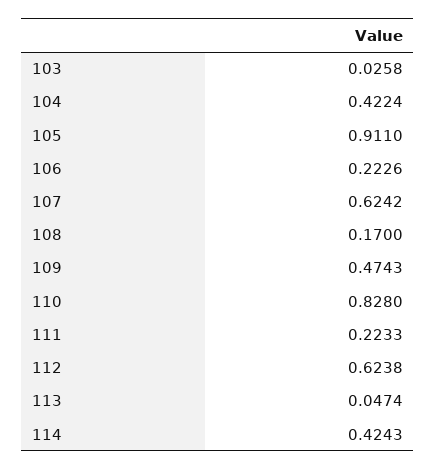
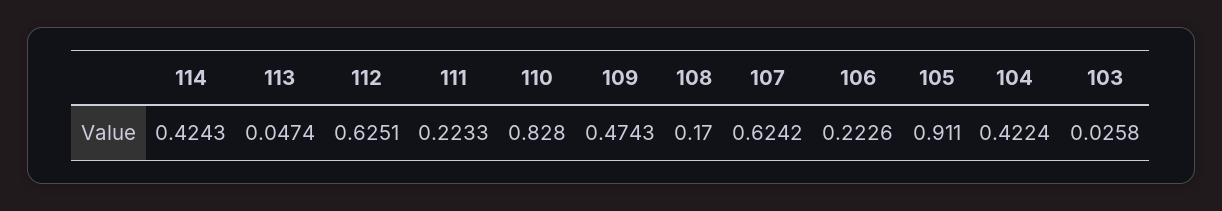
112: 0.6238 -> 0.6251

